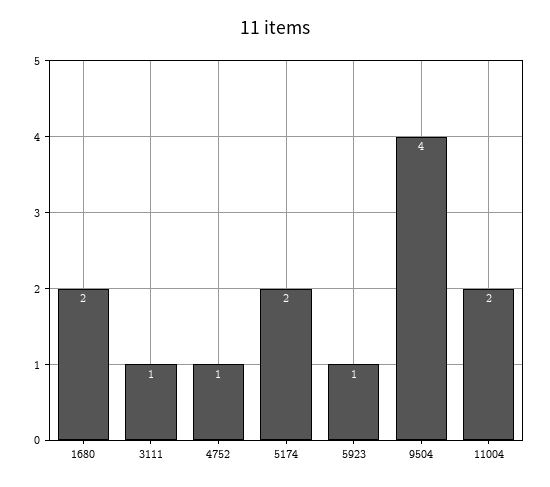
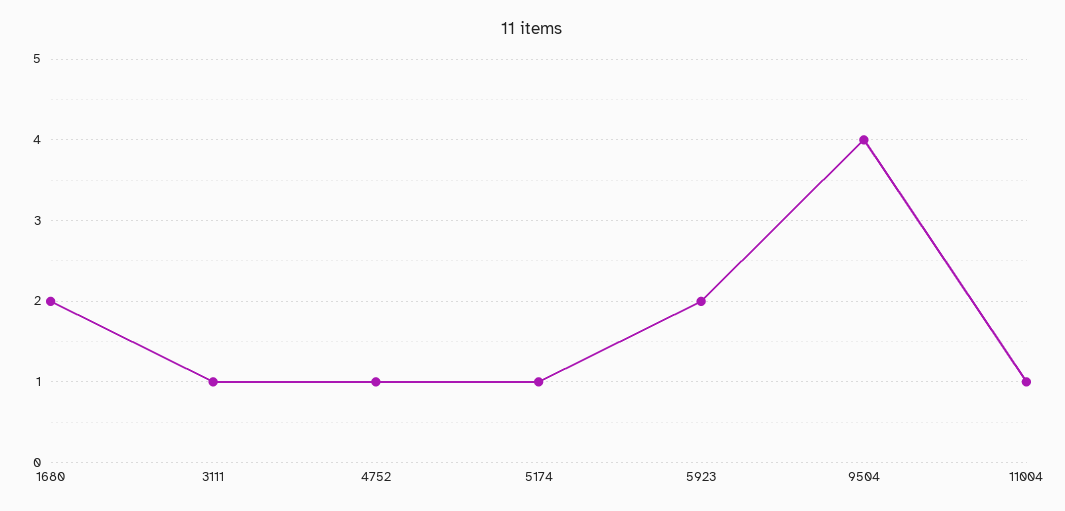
5174: 2 -> 1
5923: 1 -> 2
11004: 2 -> 1

